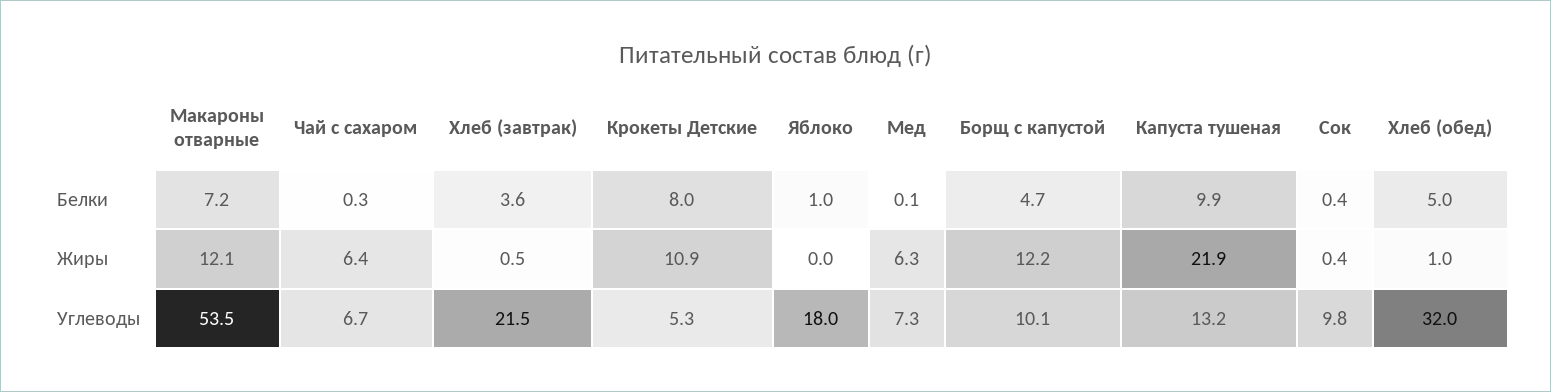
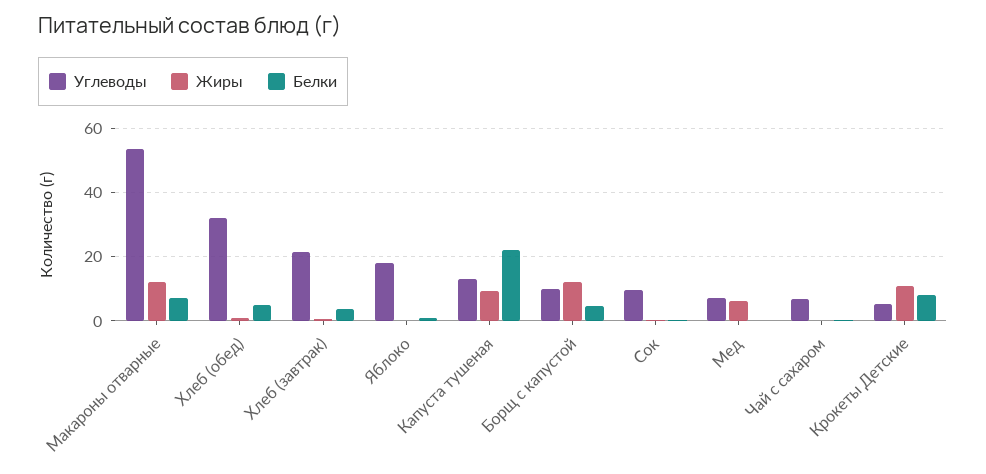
Белки, Капуста тушеная: 9.9 -> 22
Жиры, Чай с сахаром: 6.4 -> 0
Жиры, Капуста тушеная: 21.9 -> 10

